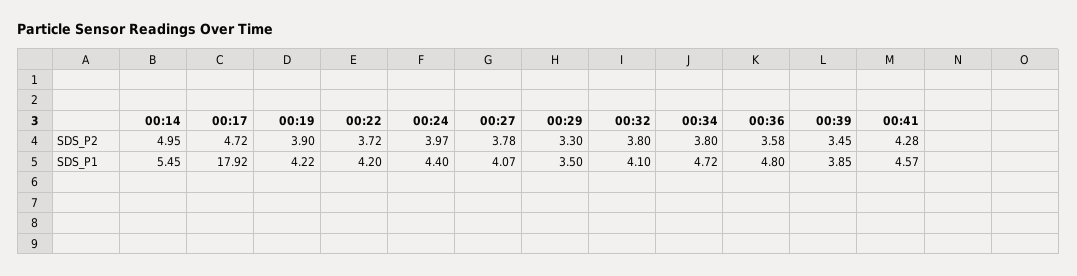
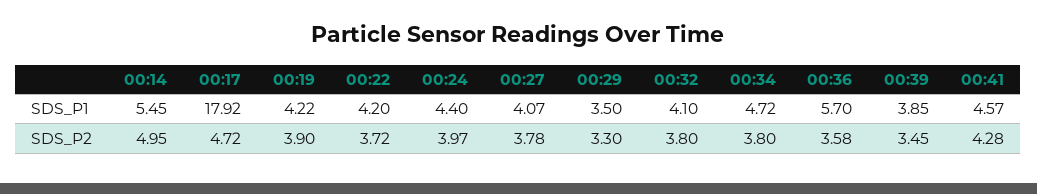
00:36, SDS_P1: 4.8 -> 5.7

